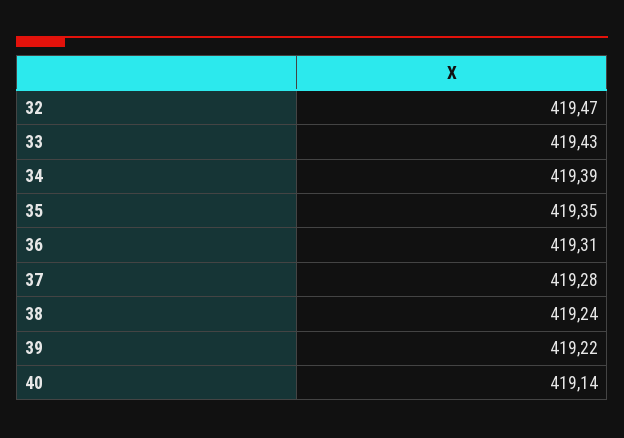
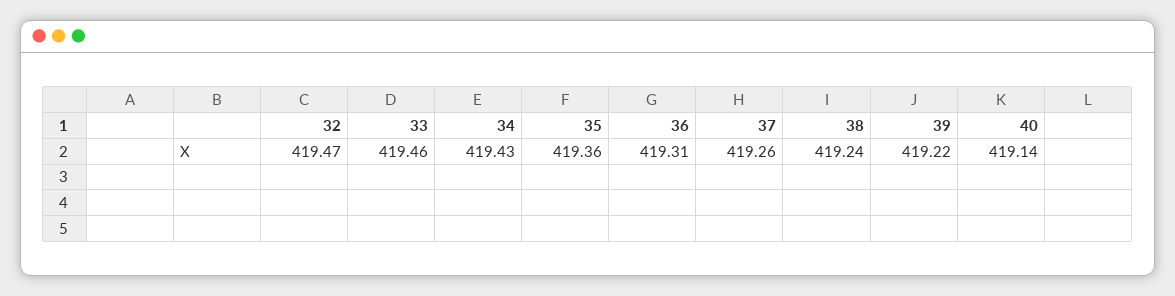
33: 419.43 -> 419.46
34: 419.39 -> 419.43
35: 419.35 -> 419.36
37: 419.28 -> 419.26

